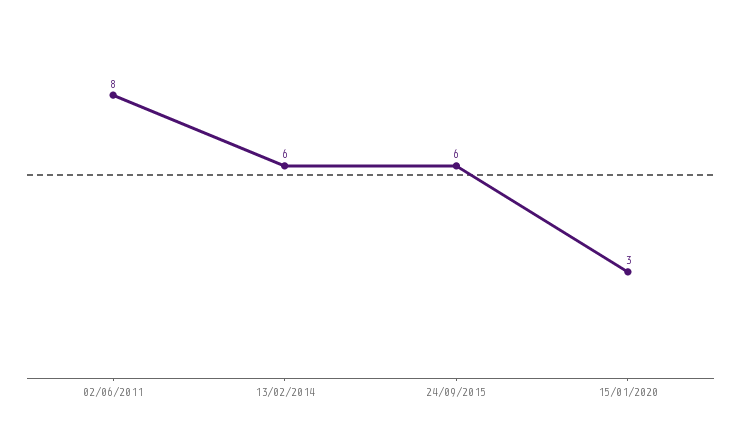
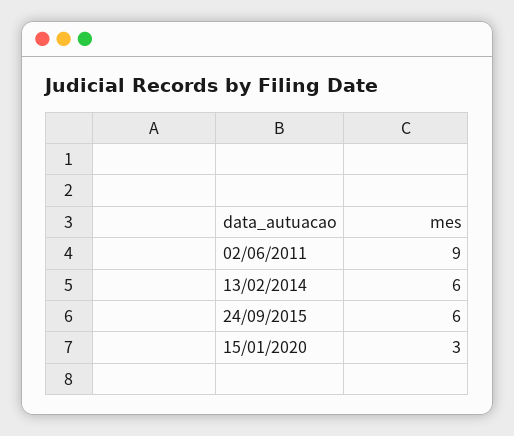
02/06/2011: 8 -> 9

